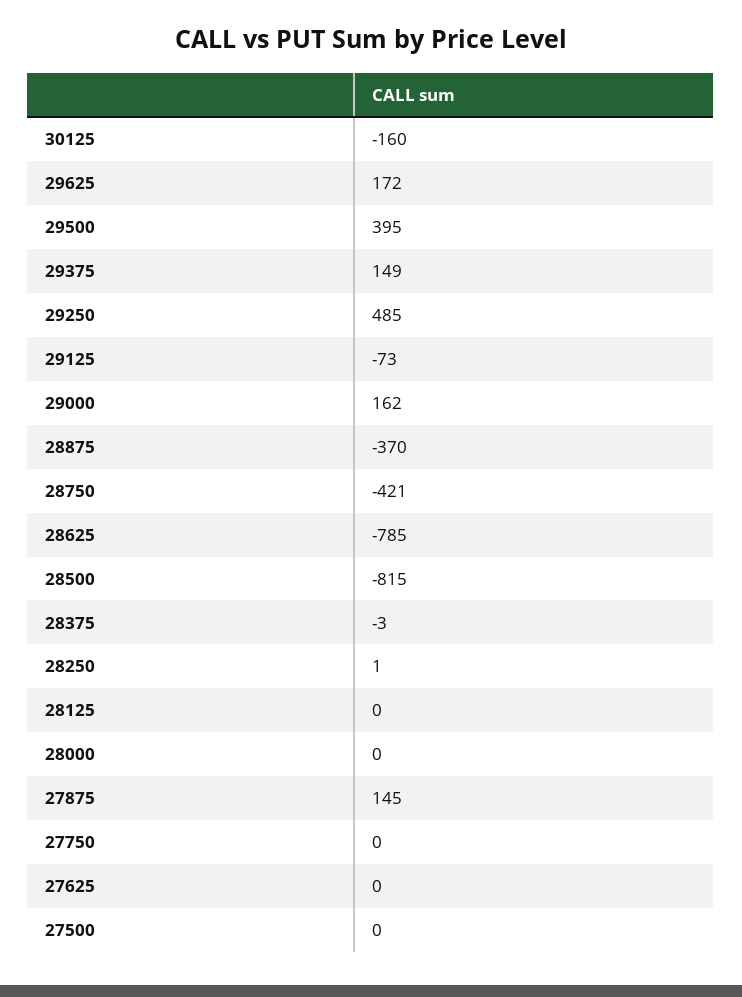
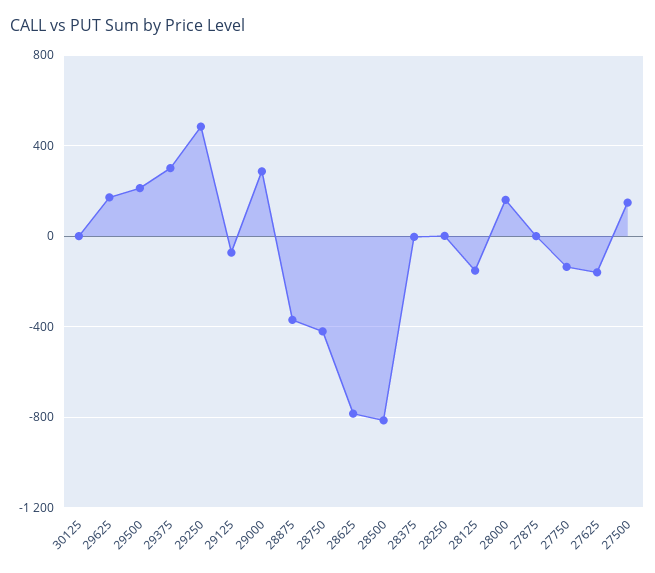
30125: -160 -> 0
29500: 395 -> 200
29375: 149 -> 300
29000: 162 -> 300
28125: 0 -> -150
28000: 0 -> 150
27875: 145 -> 0
27750: 0 -> -150
27625: 0 -> -150
27500: 0 -> 150

